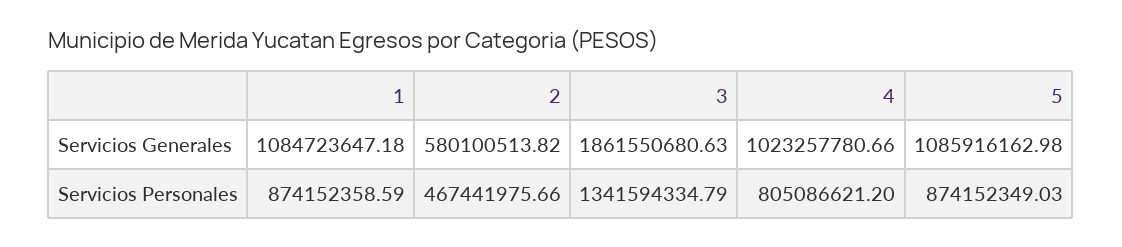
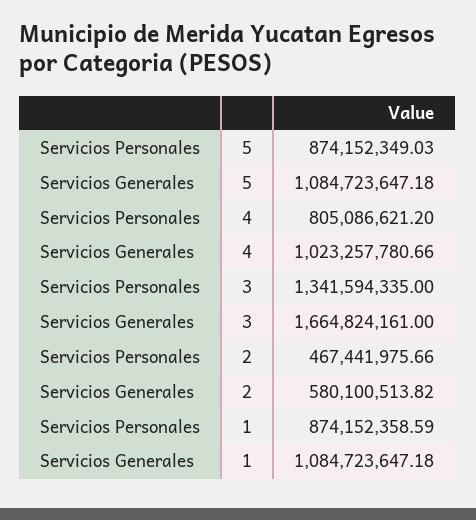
3, Servicios Generales: 1861550680.63 -> 1664824161
5, Servicios Generales: 1085916162.98 -> 1084723647.18
3, Servicios Personales: 1341594334.79 -> 1341594335

